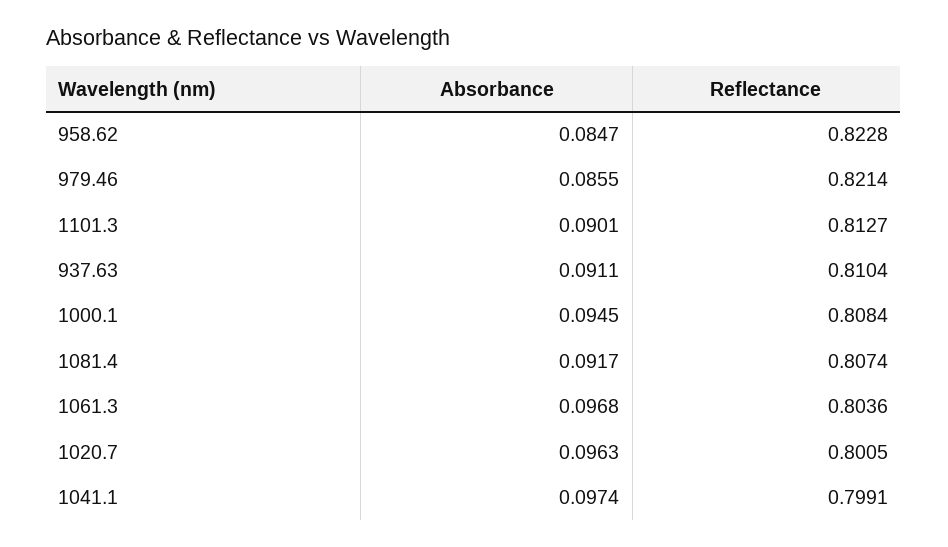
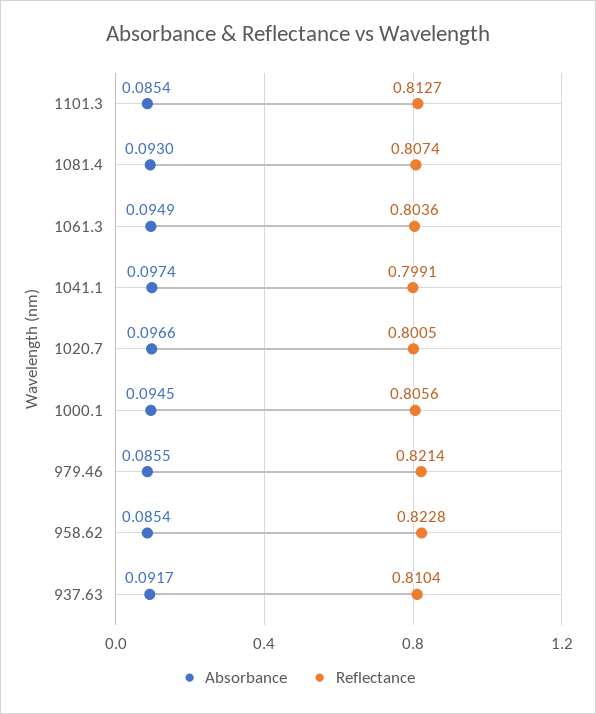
Absorbance, 958.62: 0.0847 -> 0.0854
Absorbance, 1101.3: 0.0901 -> 0.0854
Absorbance, 937.63: 0.0911 -> 0.0917
Reflectance, 1000.1: 0.8084 -> 0.8056
Absorbance, 1081.4: 0.0917 -> 0.093
Absorbance, 1061.3: 0.0968 -> 0.0949
Absorbance, 1020.7: 0.0963 -> 0.0966

